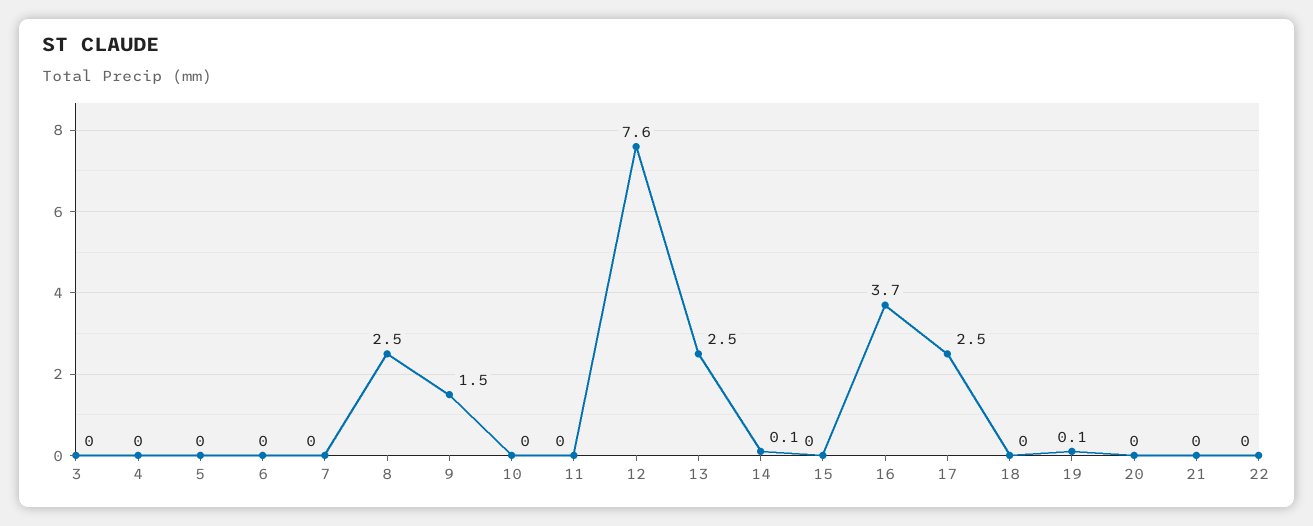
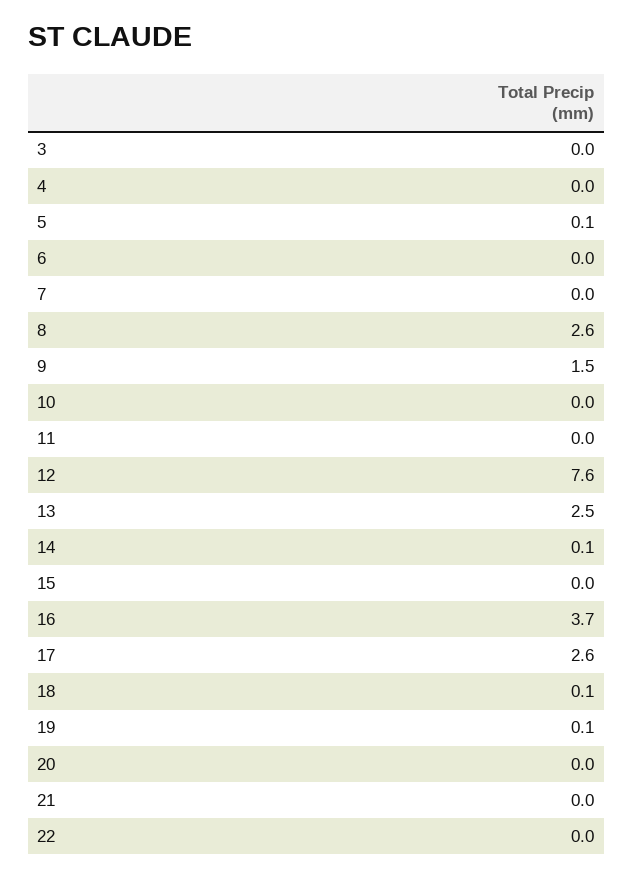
5: 0 -> 0.1
8: 2.5 -> 2.6
17: 2.5 -> 2.6
18: 0 -> 0.1

